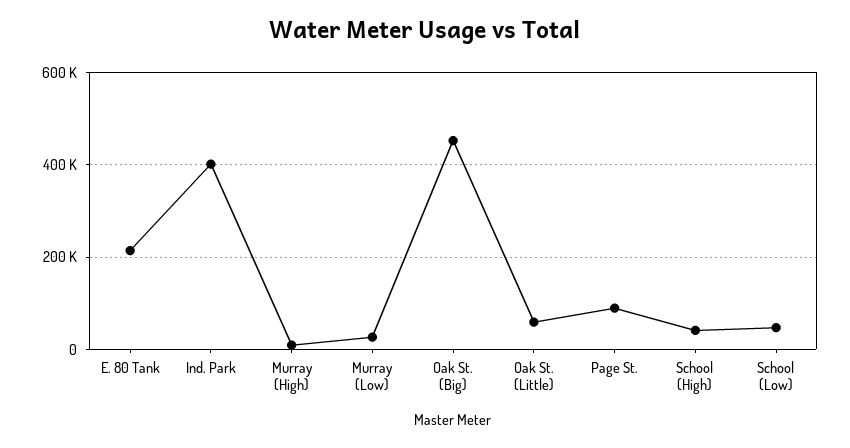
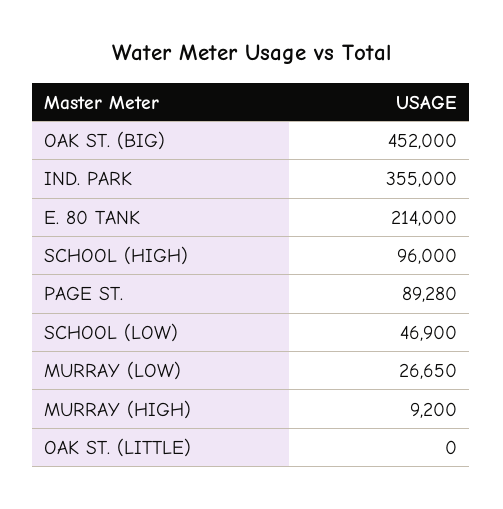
Ind. Park: 400000 -> 355000
Oak St. (Little): 60000 -> 0
School (High): 40000 -> 96000

